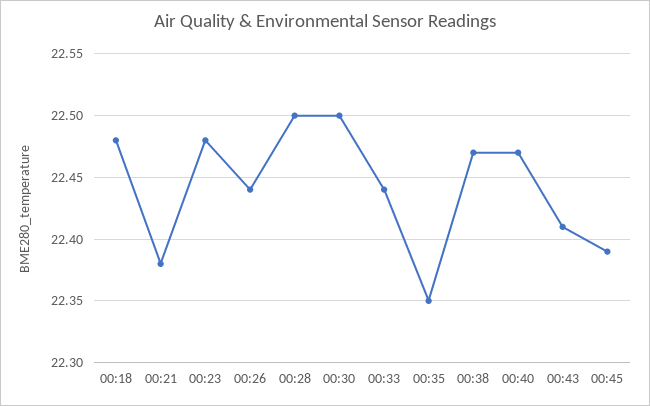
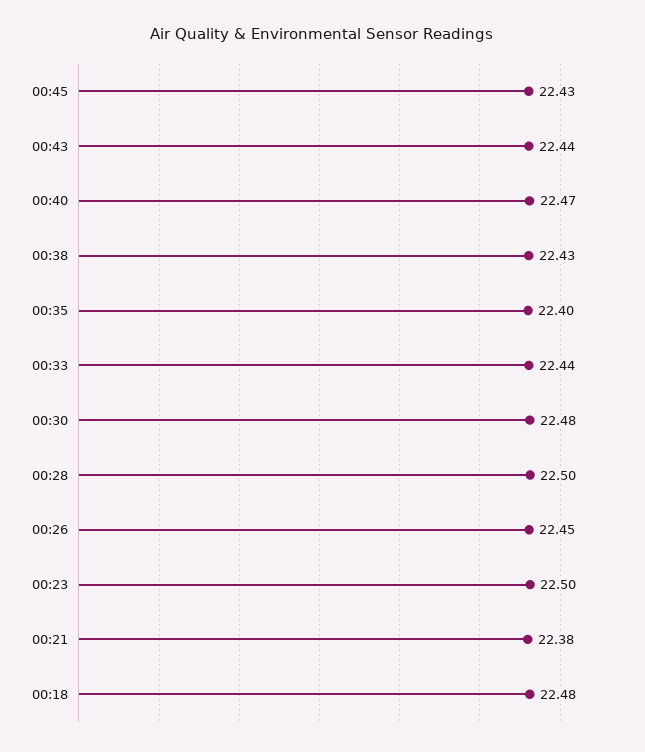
00:23: 22.48 -> 22.5
00:26: 22.44 -> 22.45
00:30: 22.5 -> 22.48
00:35: 22.35 -> 22.4
00:38: 22.47 -> 22.43
00:43: 22.41 -> 22.44
00:45: 22.39 -> 22.43

